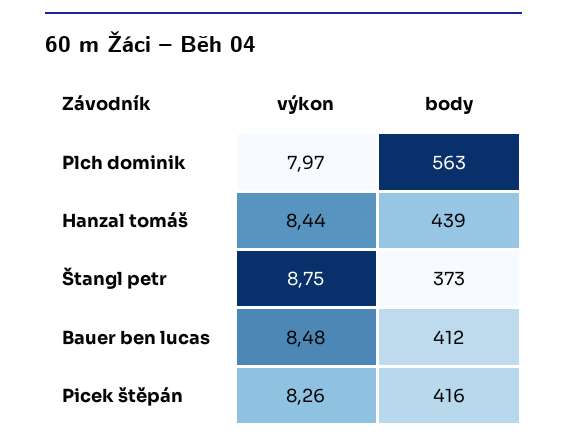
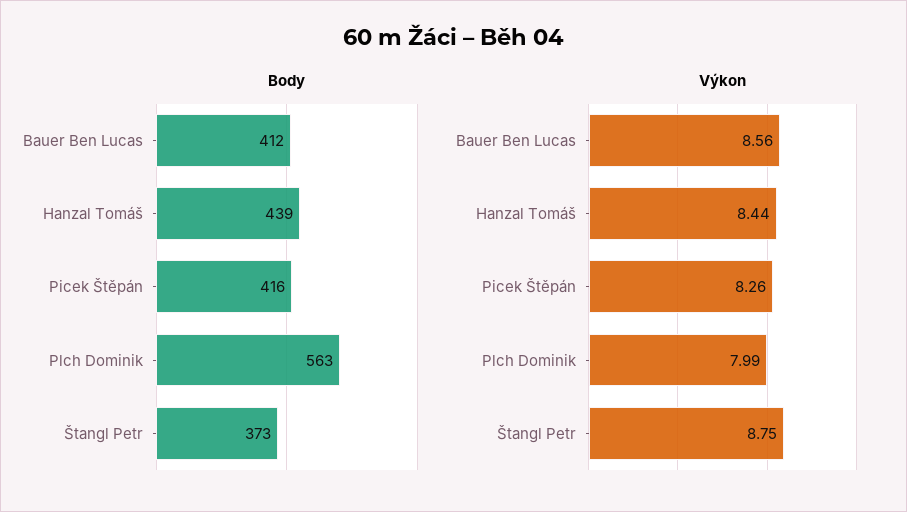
výkon, Plch dominik: 7.97 -> 7.99
výkon, Bauer ben lucas: 8.48 -> 8.56

